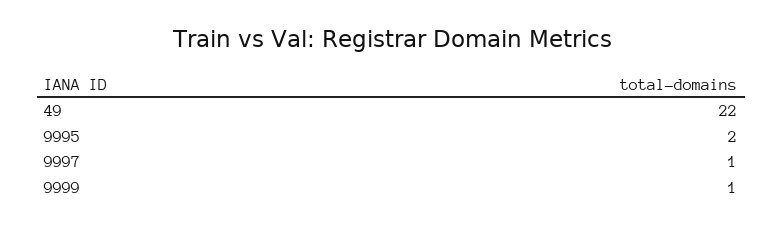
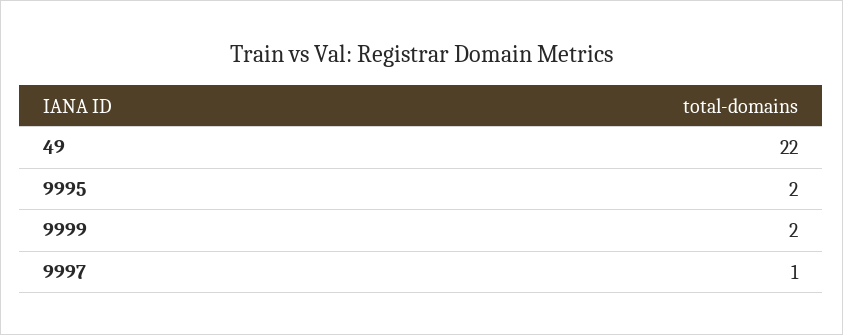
9999: 1 -> 2

